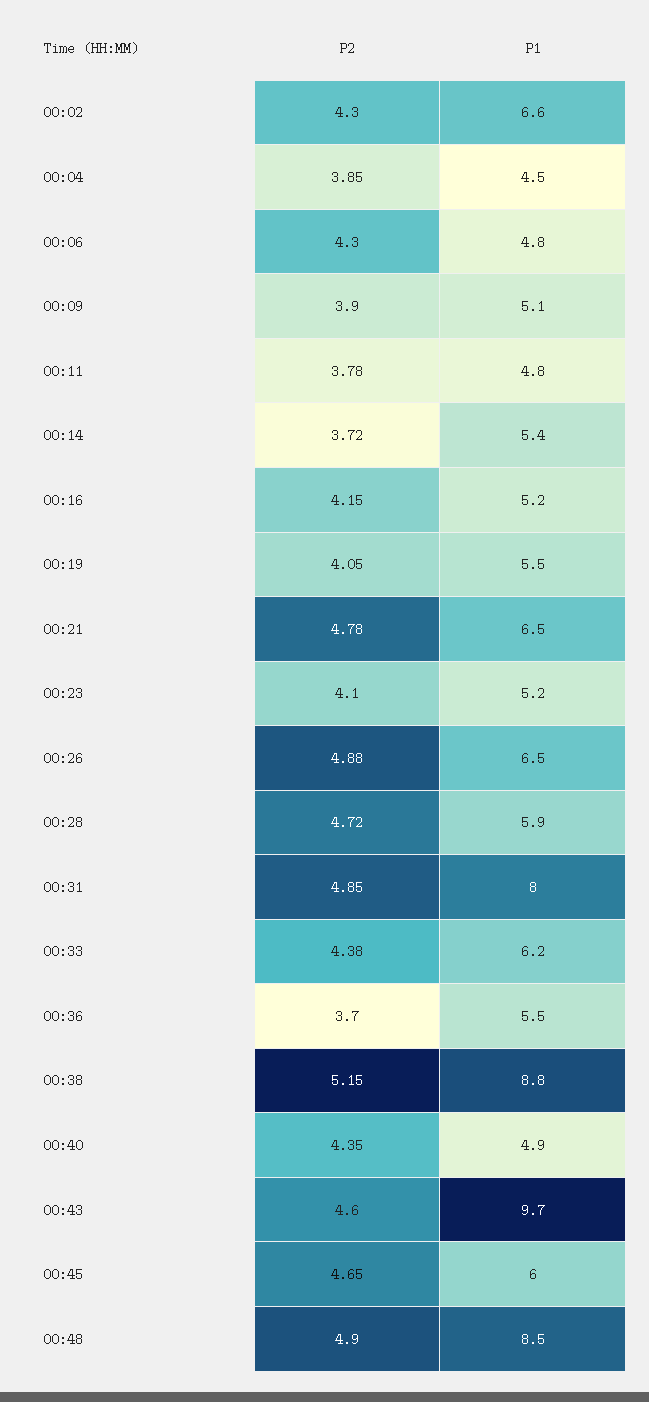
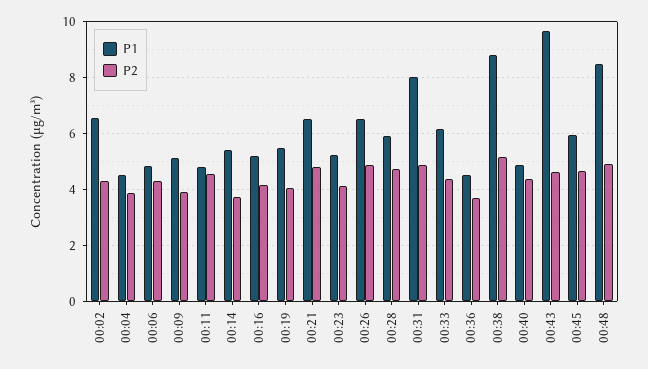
P2, 00:11: 3.78 -> 4.5
P1, 00:36: 5.5 -> 4.5

